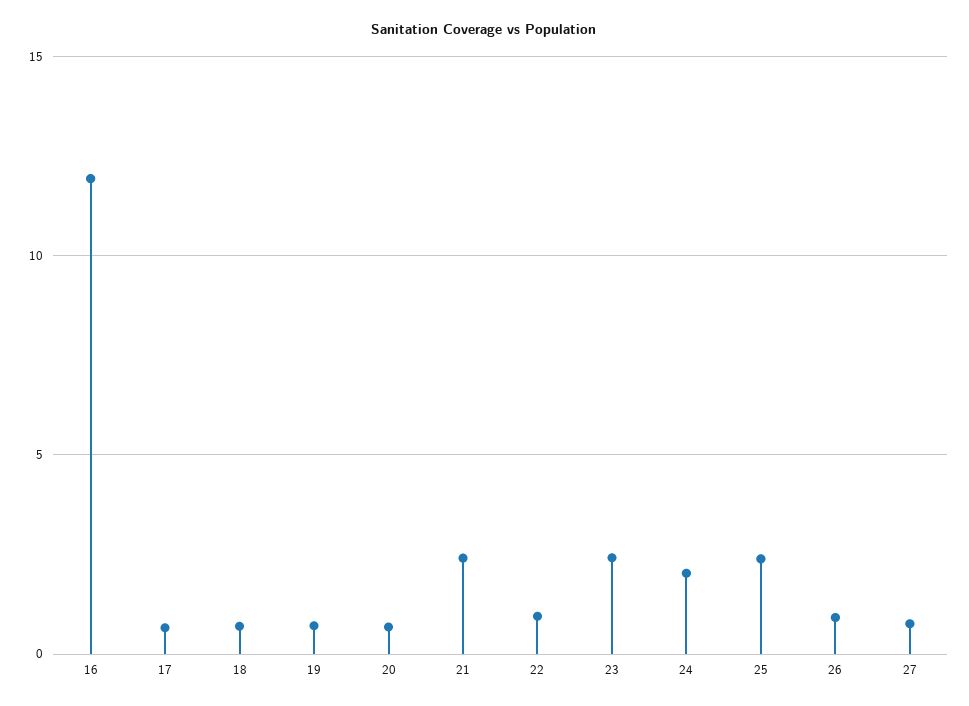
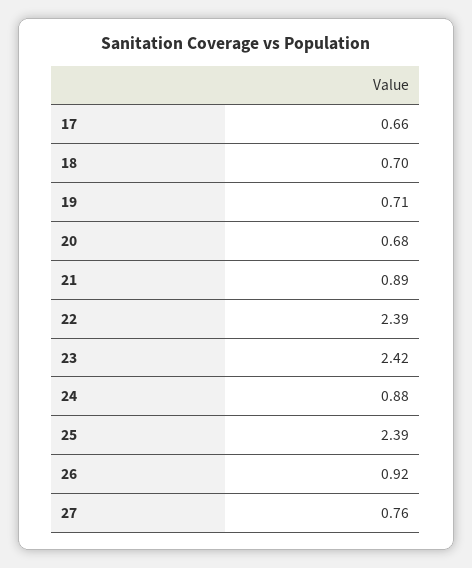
16: 12 -> none
21: 2.5 -> 0.89
22: 1 -> 2.39
24: 2 -> 0.88

